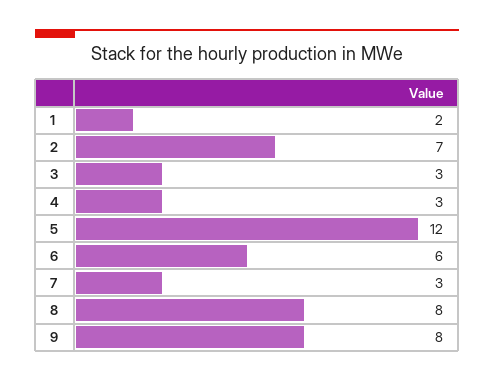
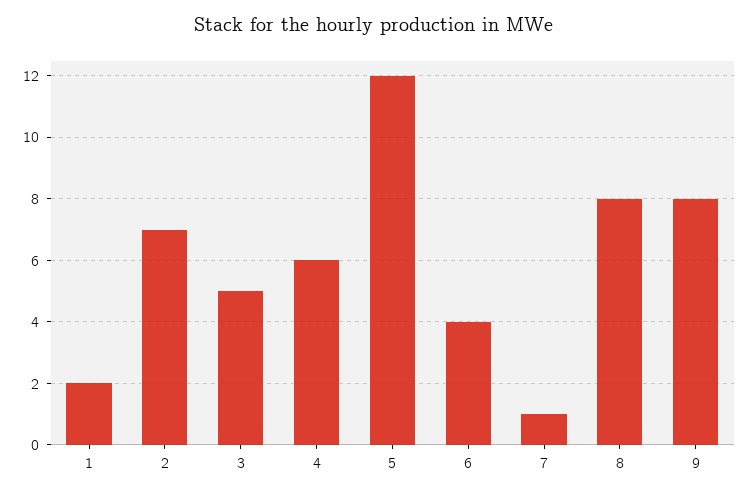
3: 3 -> 5
4: 3 -> 6
6: 6 -> 4
7: 3 -> 1

